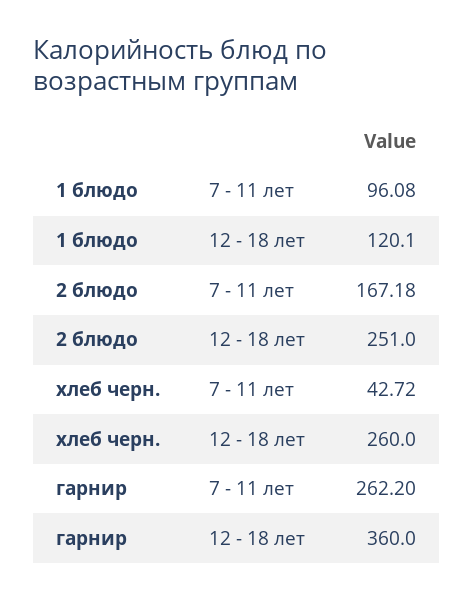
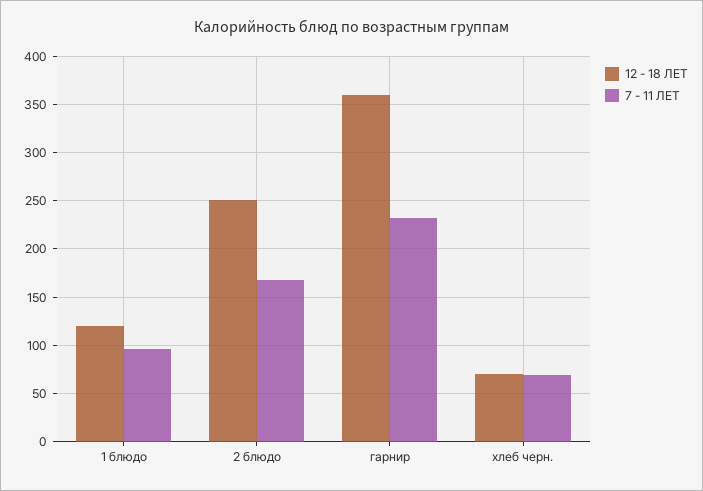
7 - 11 лет, хлеб черн.: 42.72 -> 70
12 - 18 лет, хлеб черн.: 260 -> 70
7 - 11 лет, гарнир: 262.2 -> 230

